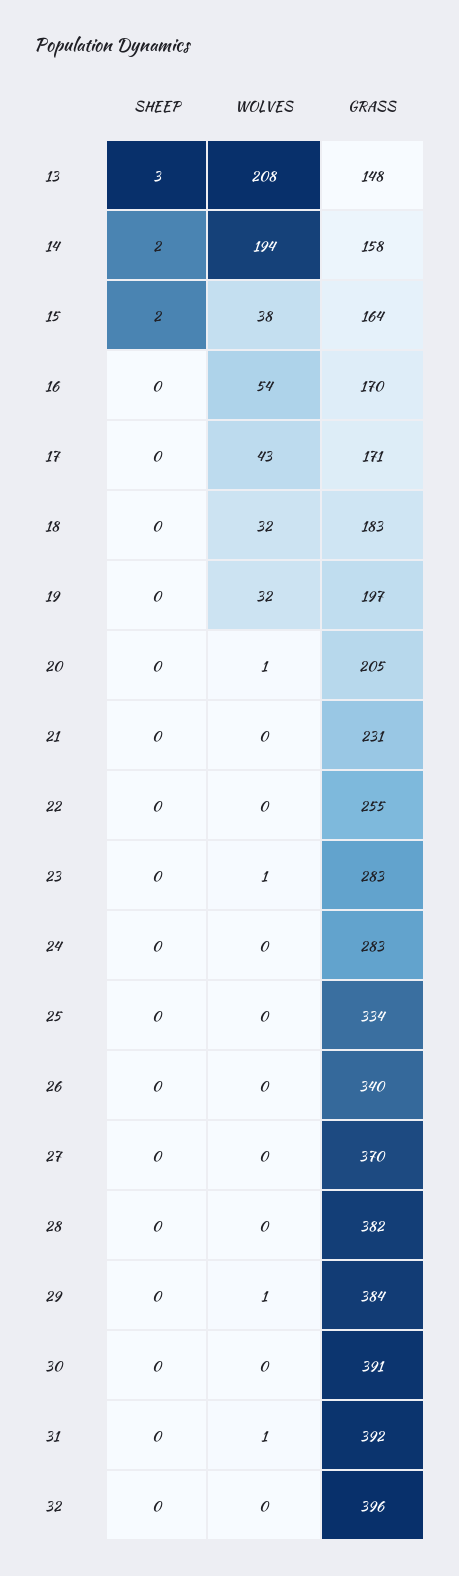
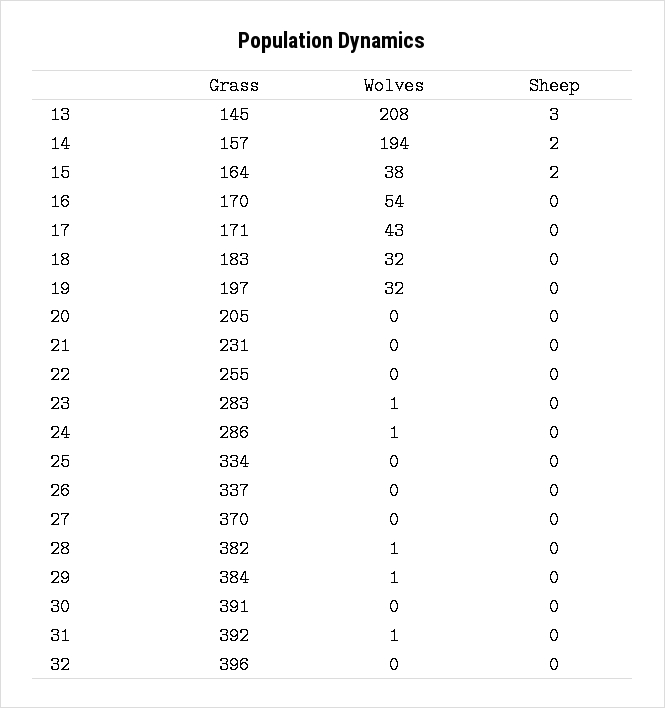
GRASS, 13: 148 -> 145
GRASS, 14: 158 -> 157
WOLVES, 20: 1 -> 0
WOLVES, 24: 0 -> 1
GRASS, 24: 283 -> 286
GRASS, 26: 340 -> 337
WOLVES, 28: 0 -> 1

